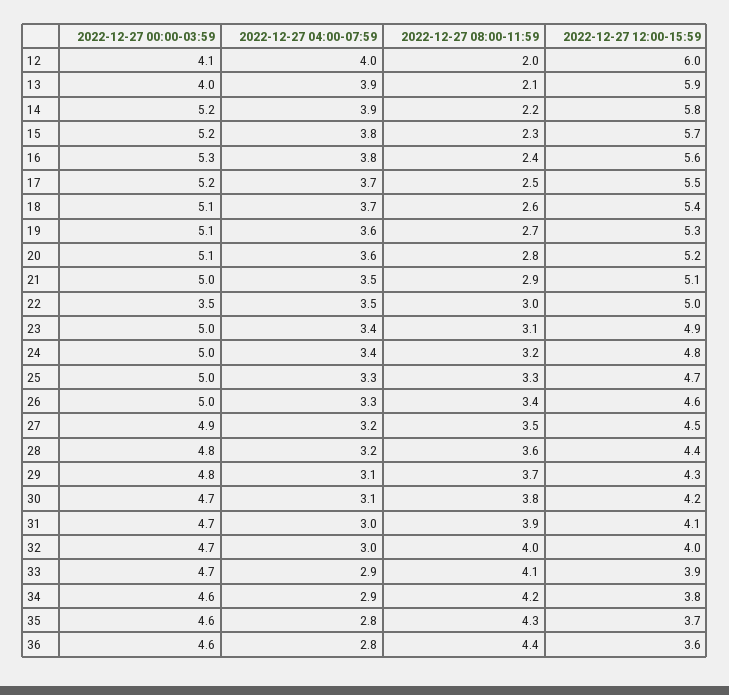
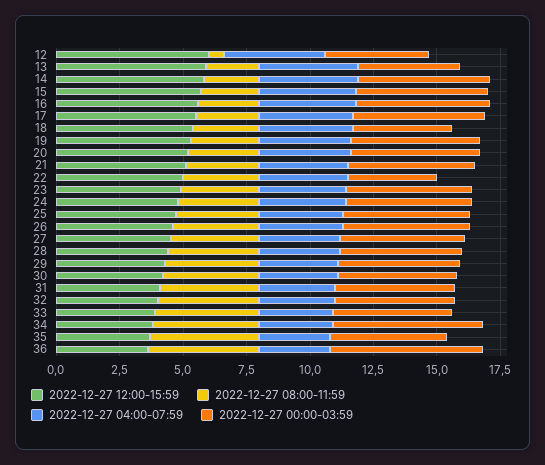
2022-12-27 08:00-11:59, 12: 2 -> 0.5
2022-12-27 00:00-03:59, 18: 5.1 -> 4
2022-12-27 00:00-03:59, 34: 4.6 -> 6
2022-12-27 00:00-03:59, 36: 4.6 -> 6

